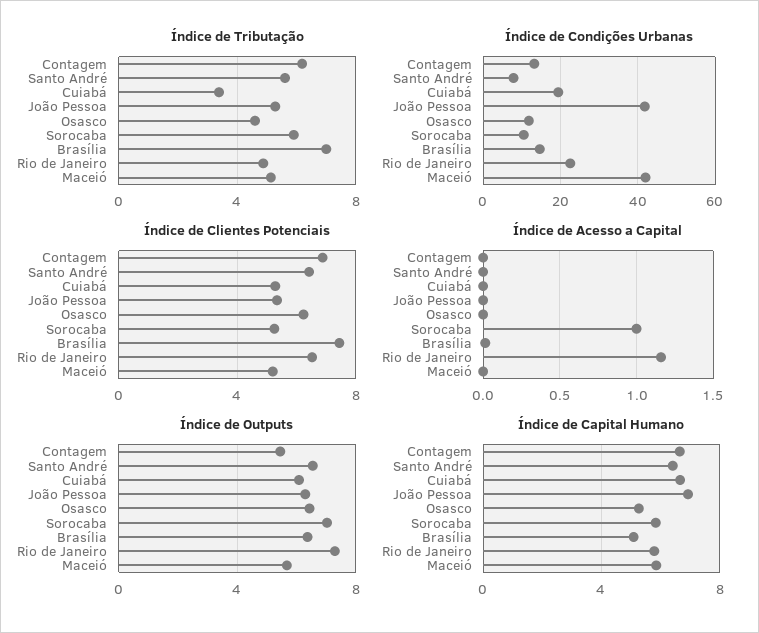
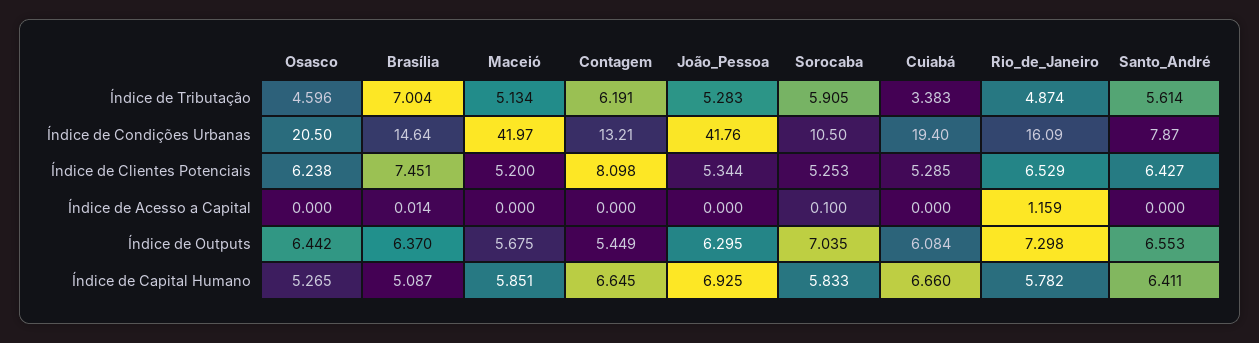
Índice de Condições Urbanas, Osasco: 12 -> 20.5
Índice de Condições Urbanas, Rio de Janeiro: 22 -> 16.09
Índice de Clientes Potenciais, Contagem: 7 -> 8.098
Índice de Acesso a Capital, Sorocaba: 1 -> 0.1

